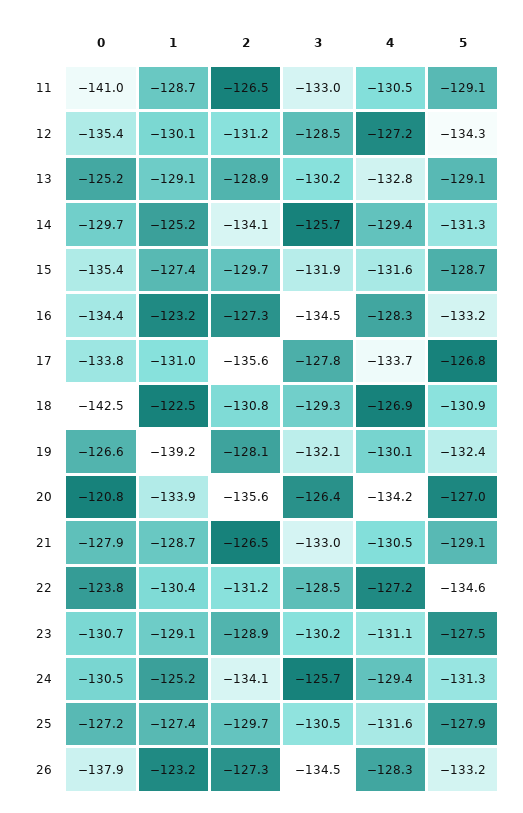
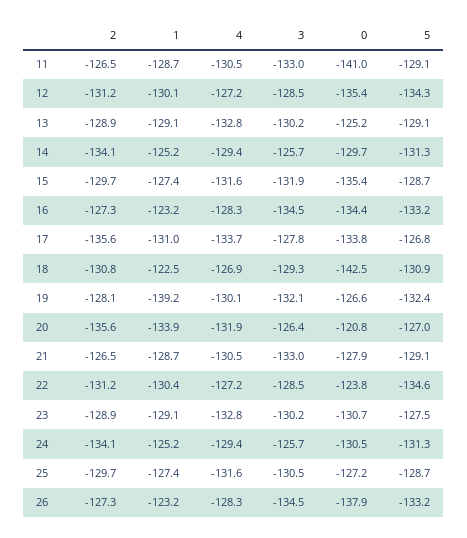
4, 20: -134.2 -> -131.9
4, 23: -131.1 -> -132.8
5, 25: -127.9 -> -128.7

